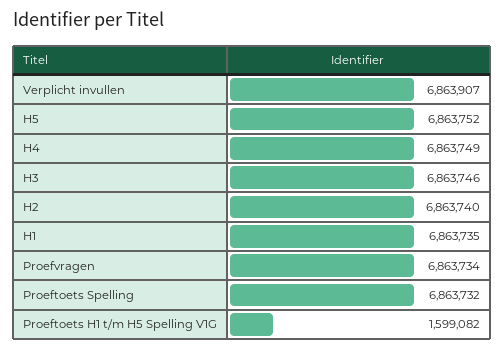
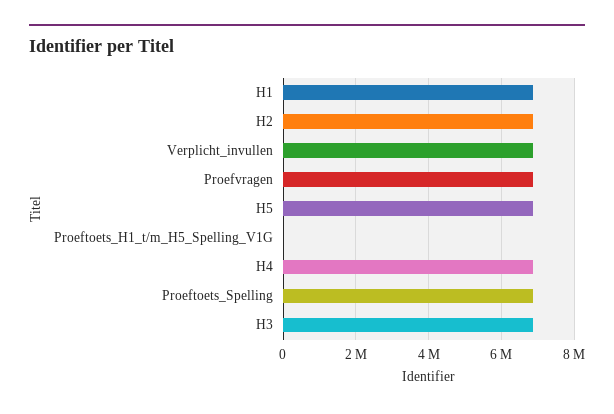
Proeftoets H1 t/m H5 Spelling V1G: 1599082 -> 0

